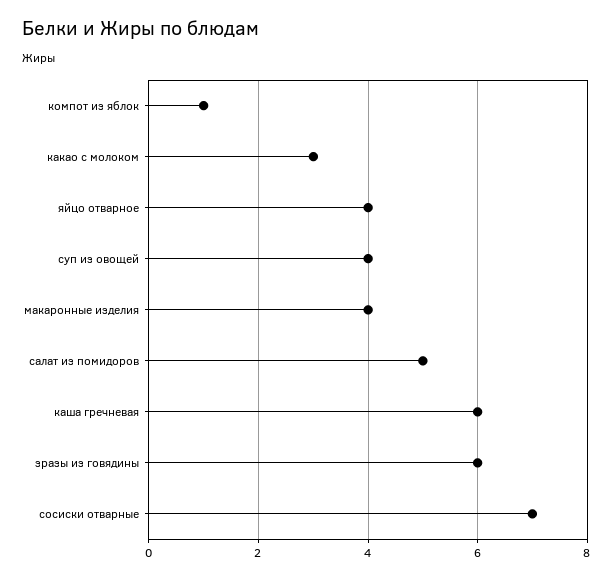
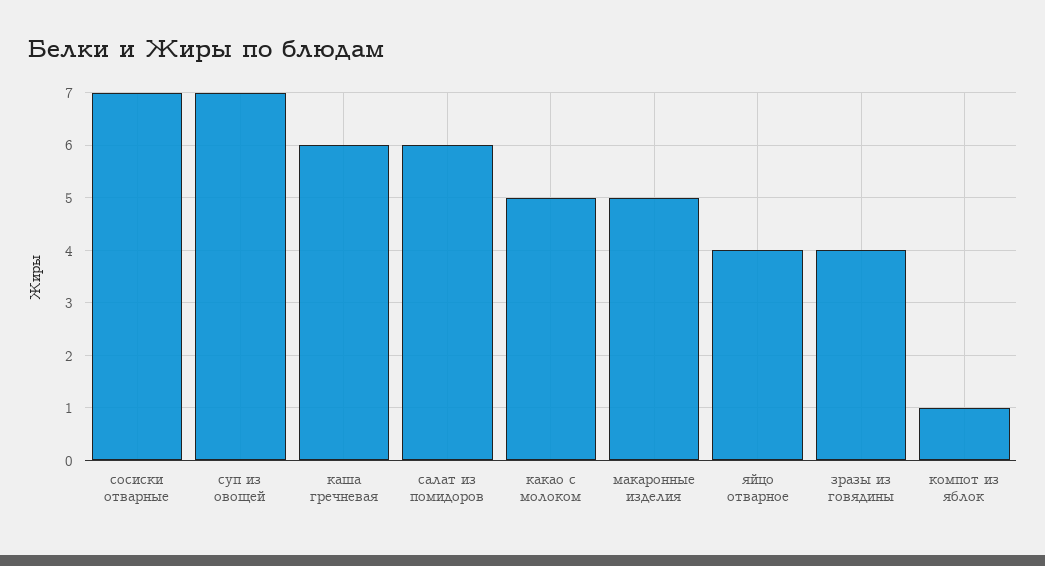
какао с молоком: 3 -> 5
суп из овощей: 4 -> 7
макаронные изделия: 4 -> 5
салат из помидоров: 5 -> 6
зразы из говядины: 6 -> 4

